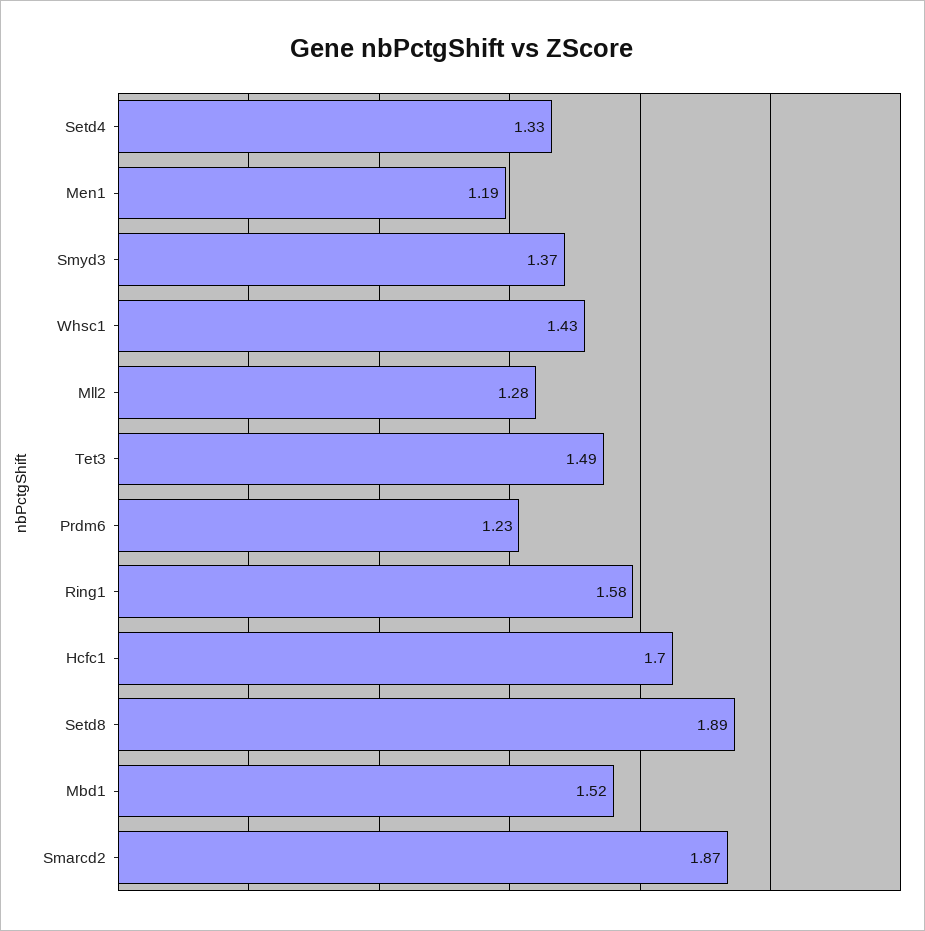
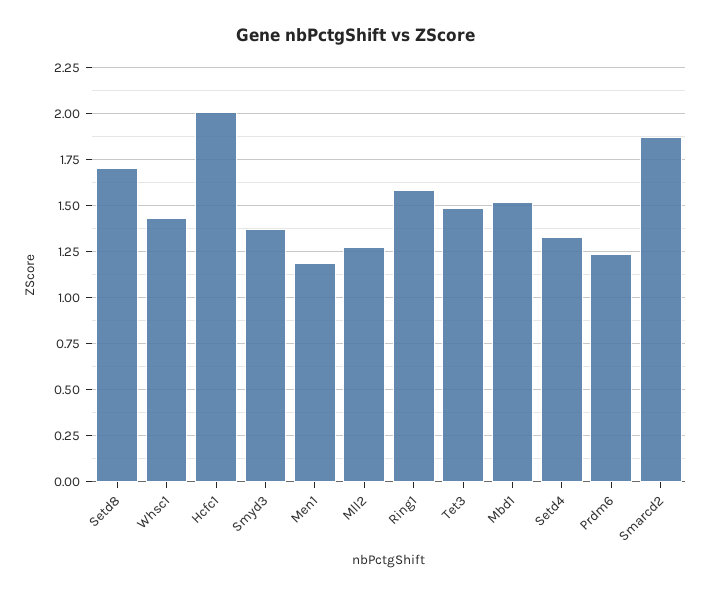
Hcfc1: 1.7 -> 2
Setd8: 1.89 -> 1.7

